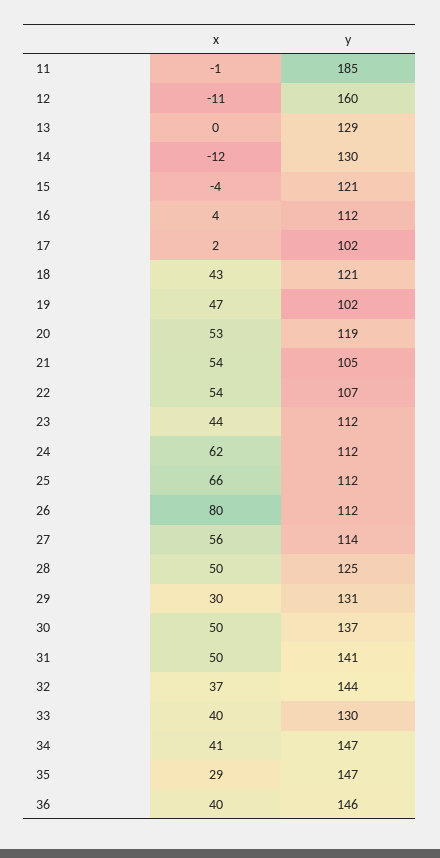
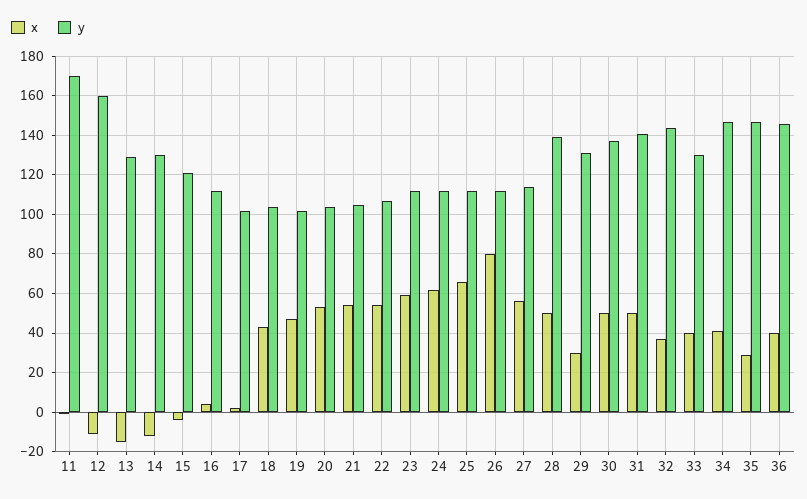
y, 11: 185 -> 170
x, 13: 0 -> -15
y, 18: 121 -> 105
y, 20: 119 -> 105
x, 23: 44 -> 60
y, 28: 125 -> 140

